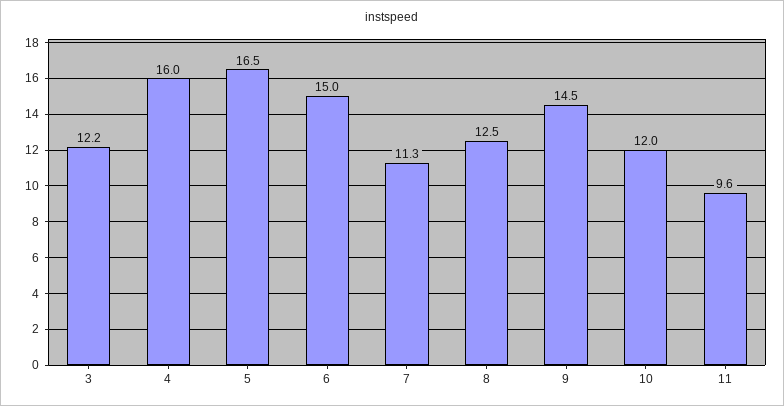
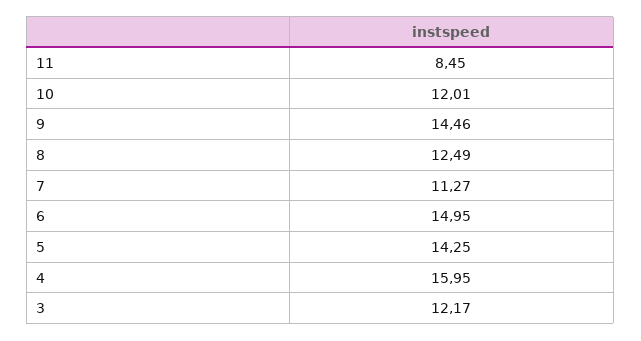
5: 16.5 -> 14.25
11: 9.6 -> 8.45

